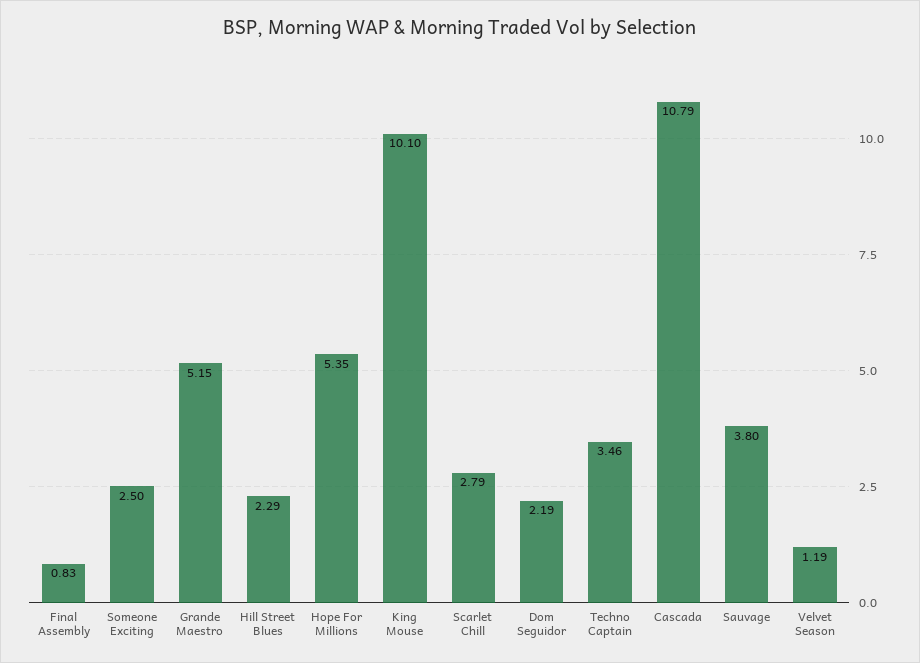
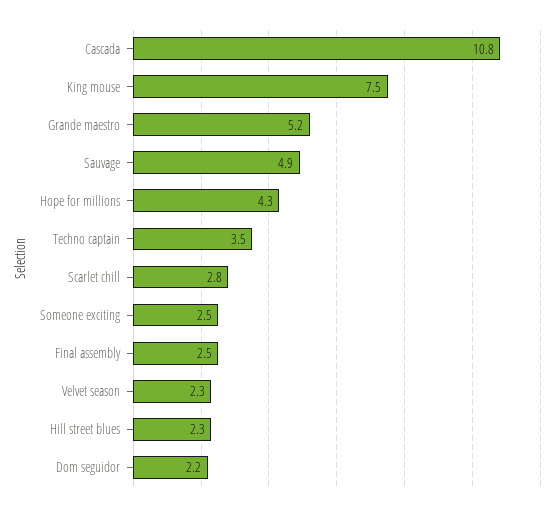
Final Assembly: 0.83 -> 2.5
Hope For Millions: 5.35 -> 4.3
King Mouse: 10.1 -> 7.5
Sauvage: 3.8 -> 4.9
Velvet Season: 1.19 -> 2.3

